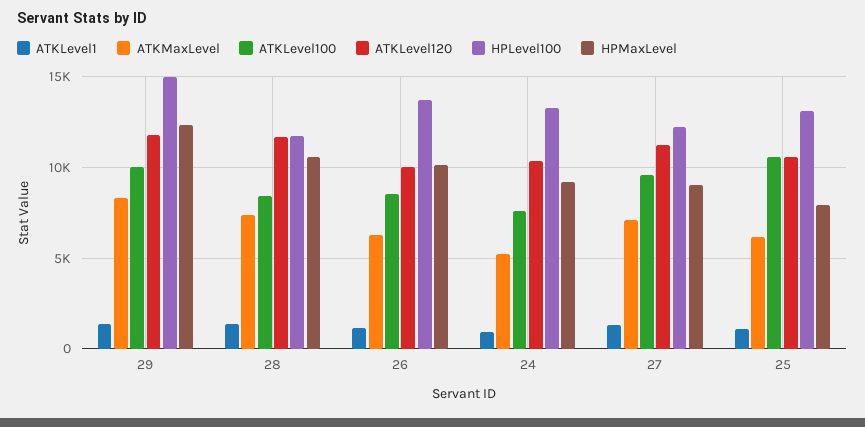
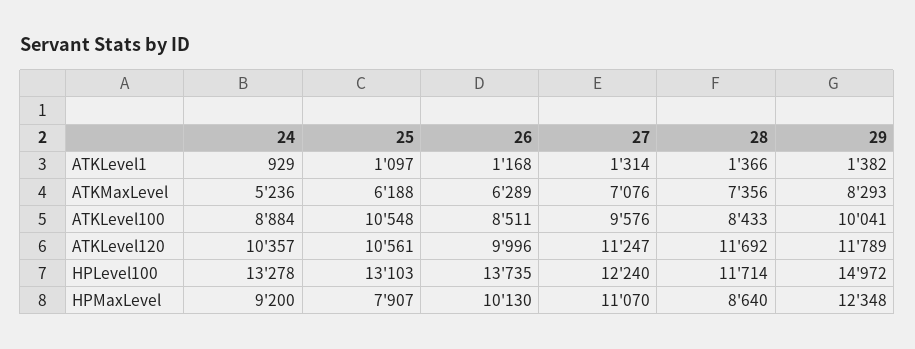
HPMaxLevel, 28: 10500 -> 8640
ATKLevel100, 24: 7500 -> 8884
HPMaxLevel, 27: 9000 -> 11070

